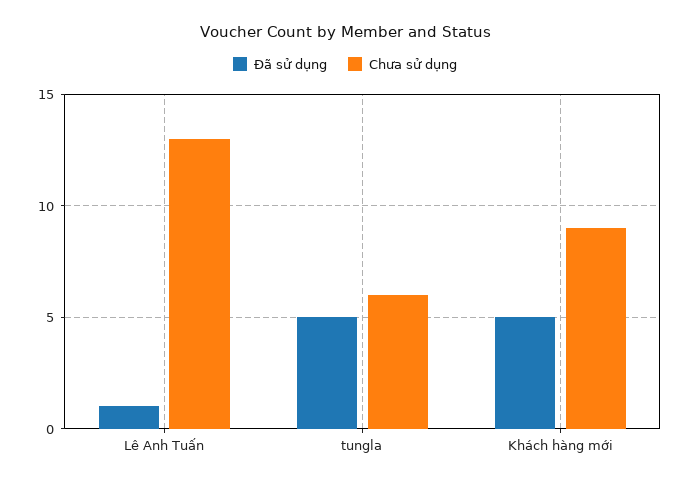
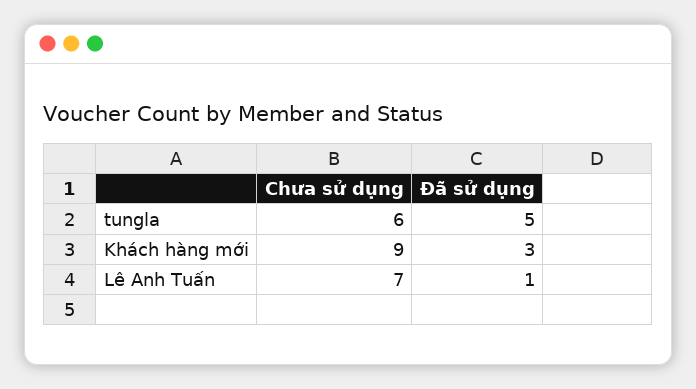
Chưa sử dụng, Lê Anh Tuấn: 13 -> 7
Đã sử dụng, Khách hàng mới: 5 -> 3

